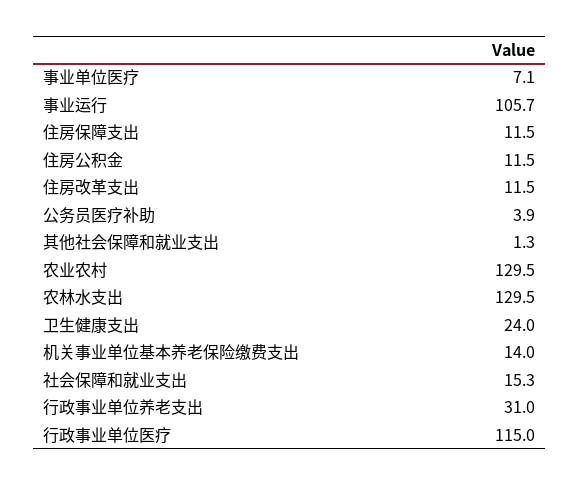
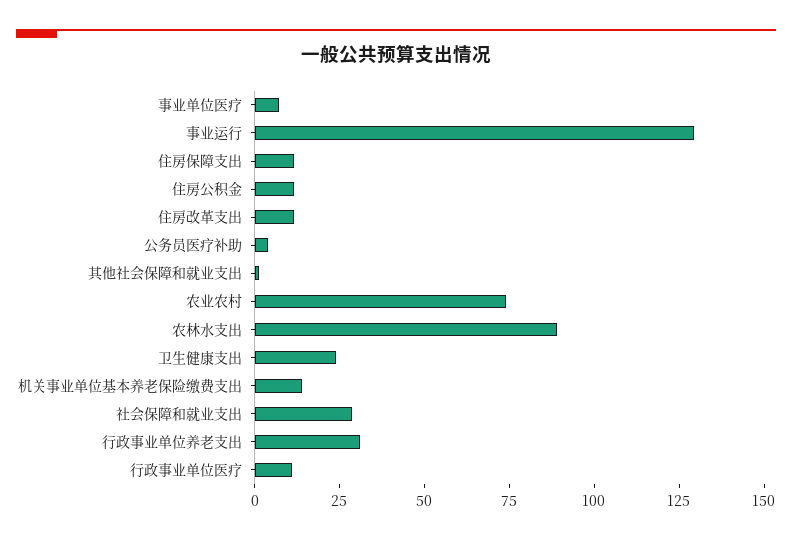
事业运行: 105.7 -> 130
农业农村: 129.5 -> 75
农林水支出: 129.5 -> 90
社会保障和就业支出: 15.3 -> 30
行政事业单位医疗: 115 -> 10

